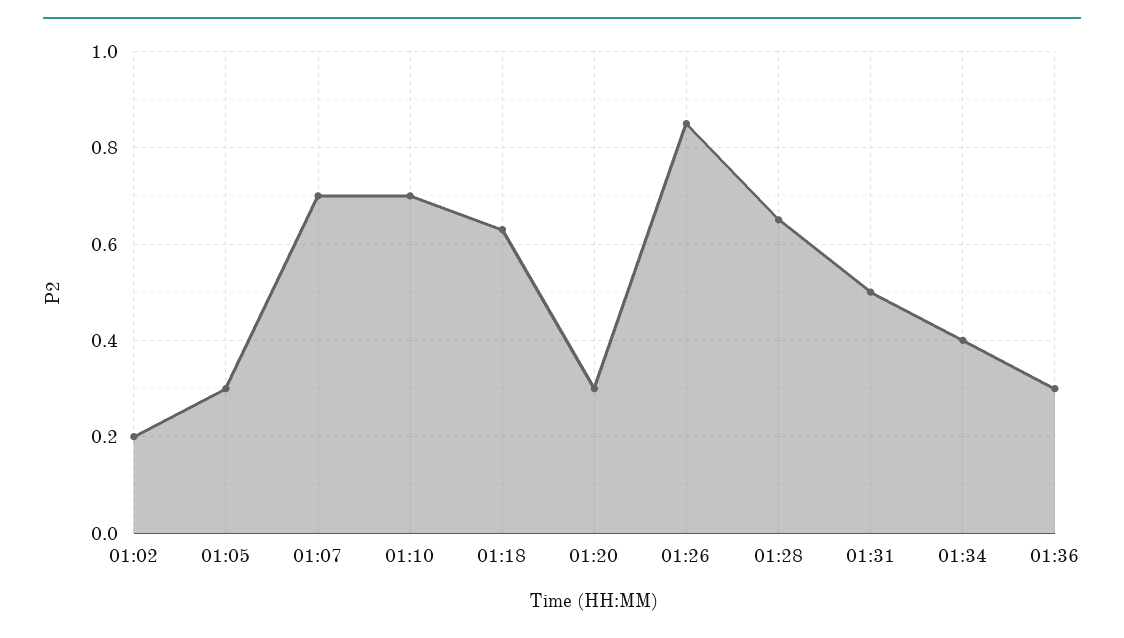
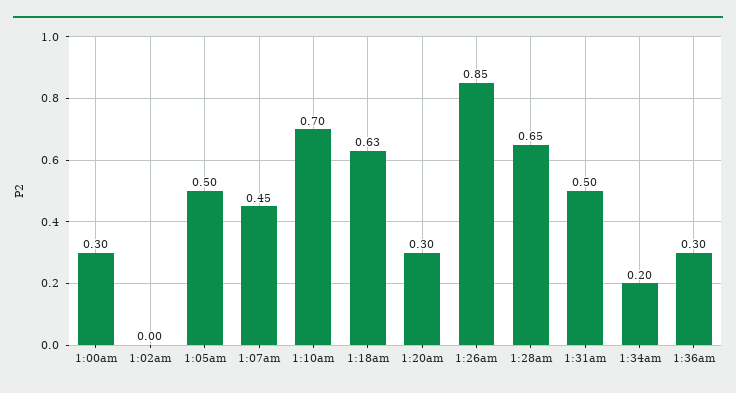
01:02: 0.2 -> 0
01:05: 0.3 -> 0.5
01:07: 0.7 -> 0.45
01:34: 0.4 -> 0.2
1:00am: none -> 0.3

